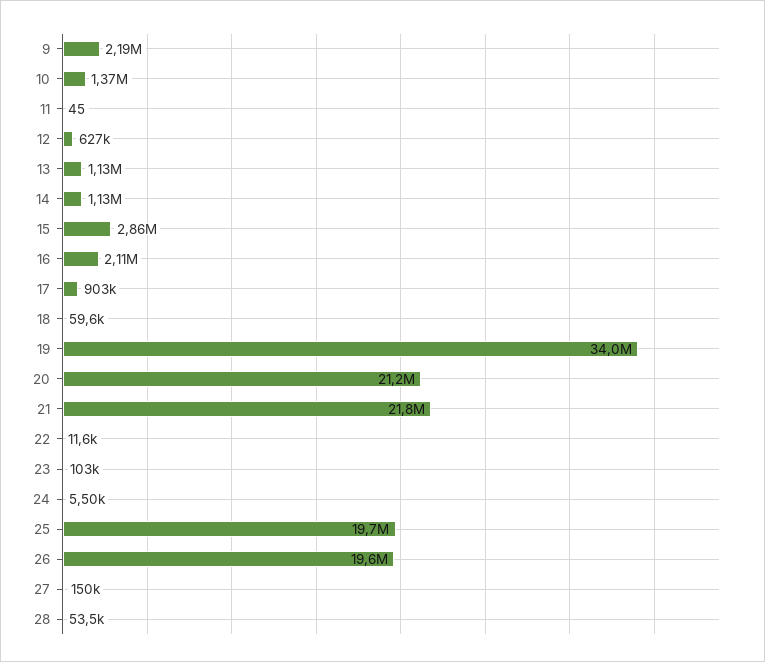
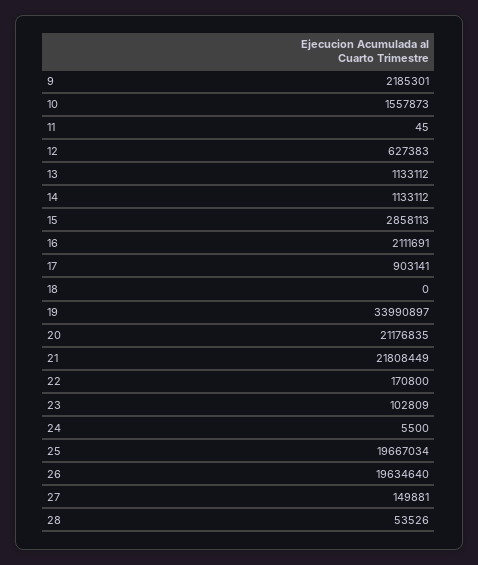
10: 1370000 -> 1557873
18: 59600 -> 0
22: 11600 -> 170800

